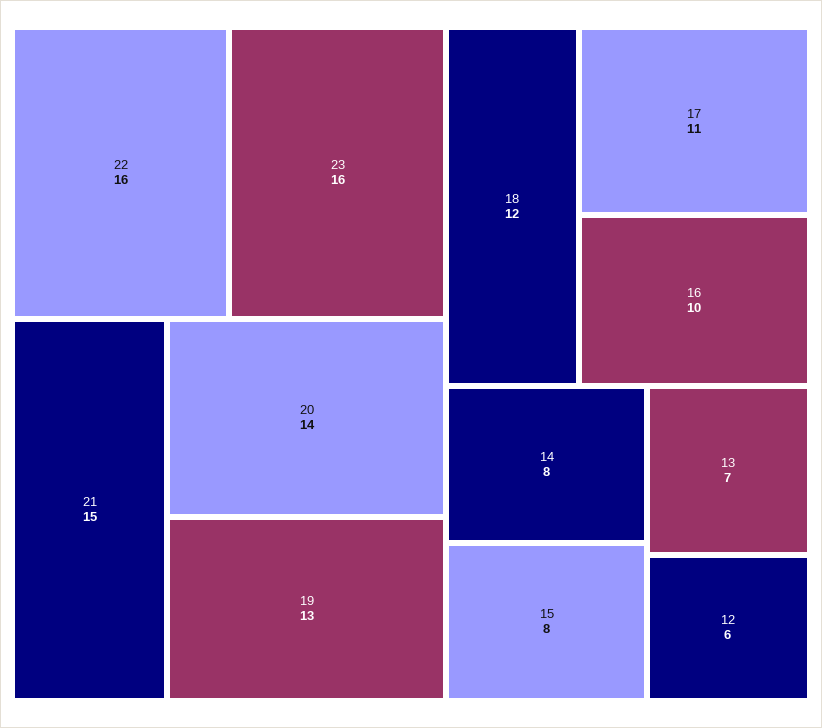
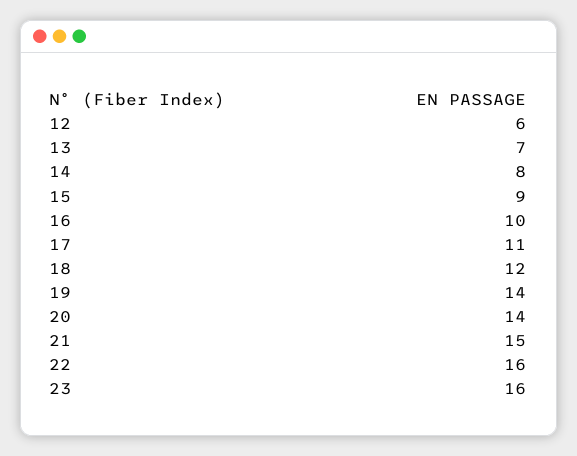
19: 13 -> 14
15: 8 -> 9

